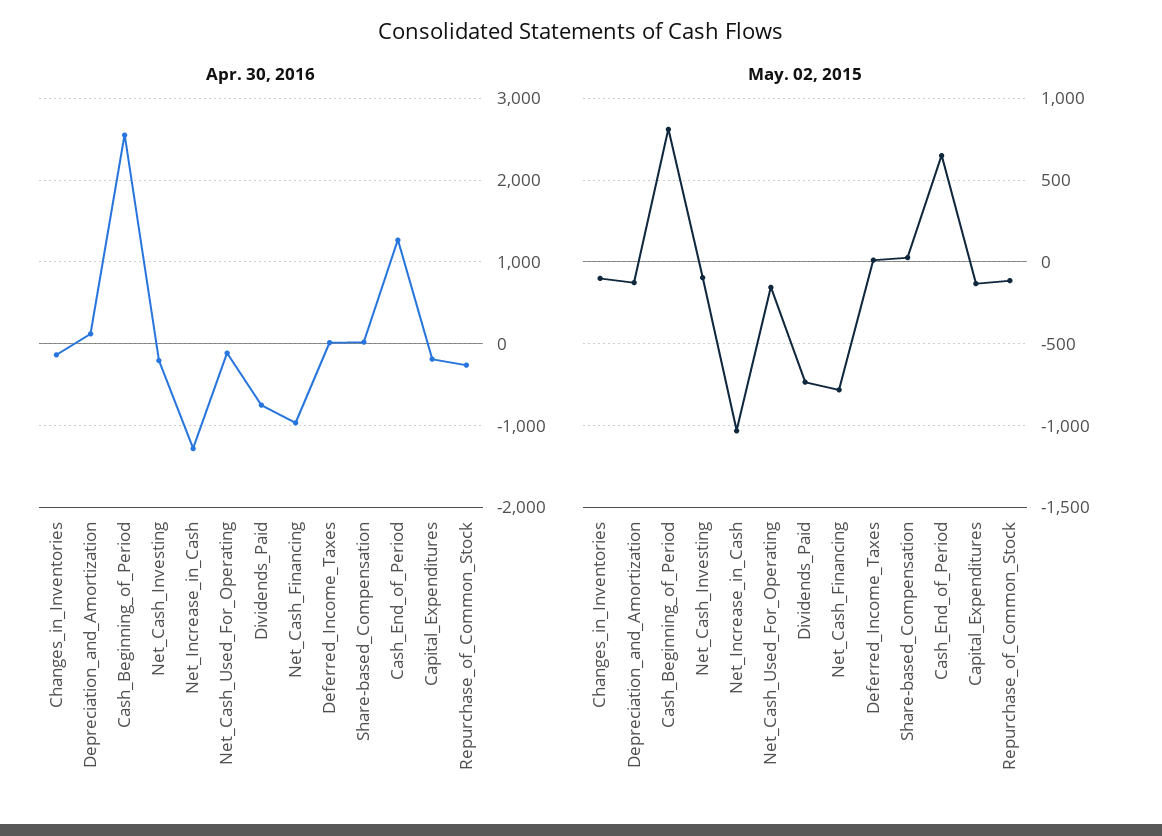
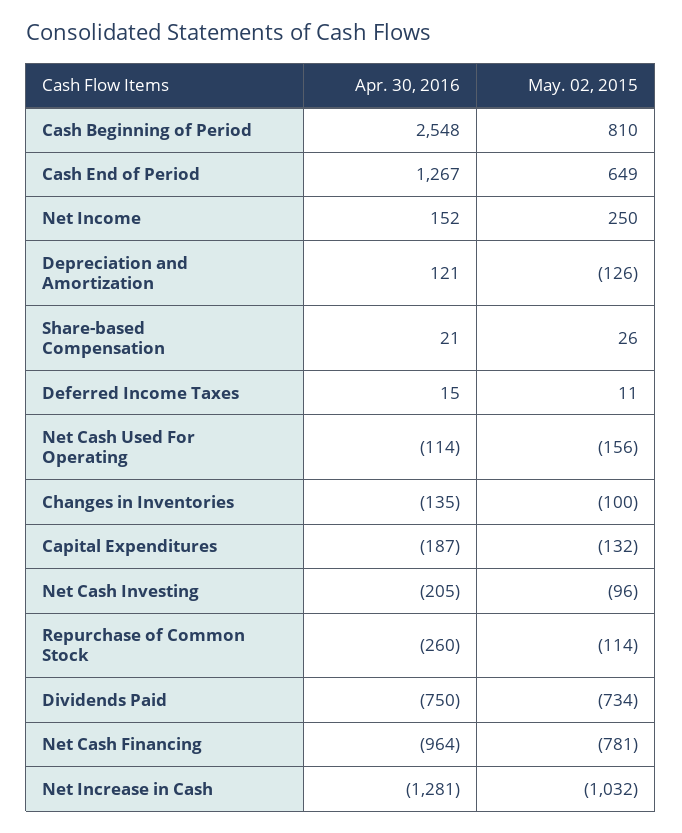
Apr. 30, 2016, Net Income: none -> 152
May. 02, 2015, Net Income: none -> 250

